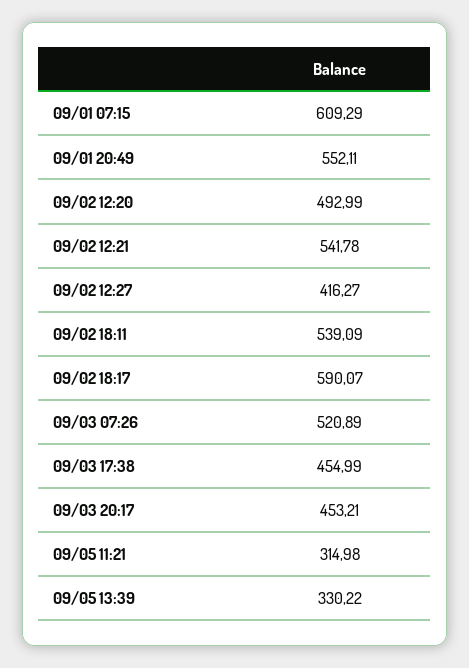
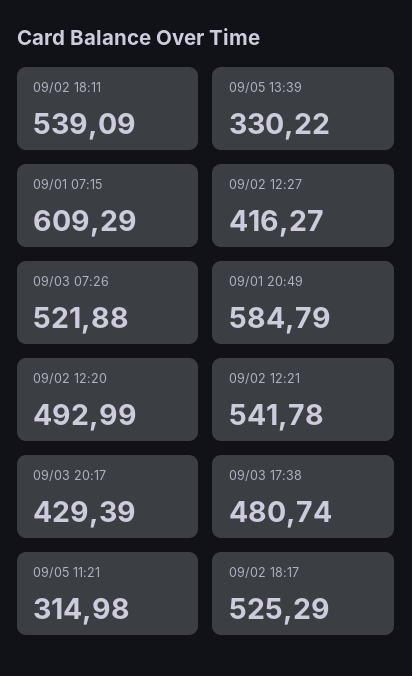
09/01 20:49: 552.11 -> 584.79
09/02 18:17: 590.07 -> 525.29
09/03 07:26: 520.89 -> 521.88
09/03 17:38: 454.99 -> 480.74
09/03 20:17: 453.21 -> 429.39

